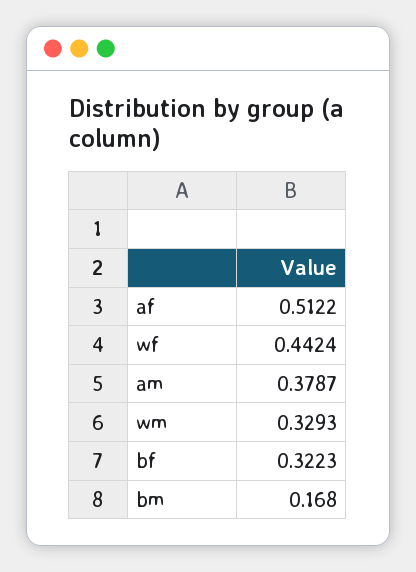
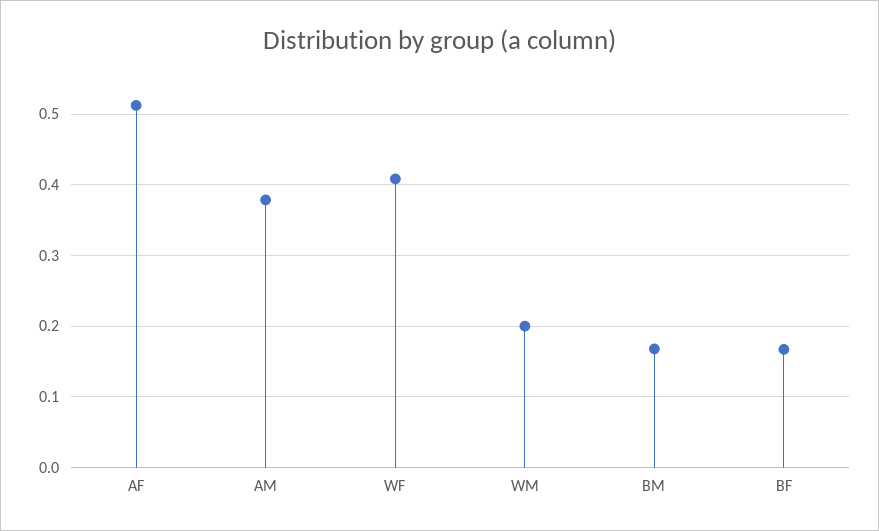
wf: 0.4424 -> 0.41
wm: 0.3293 -> 0.2
bf: 0.3223 -> 0.17

